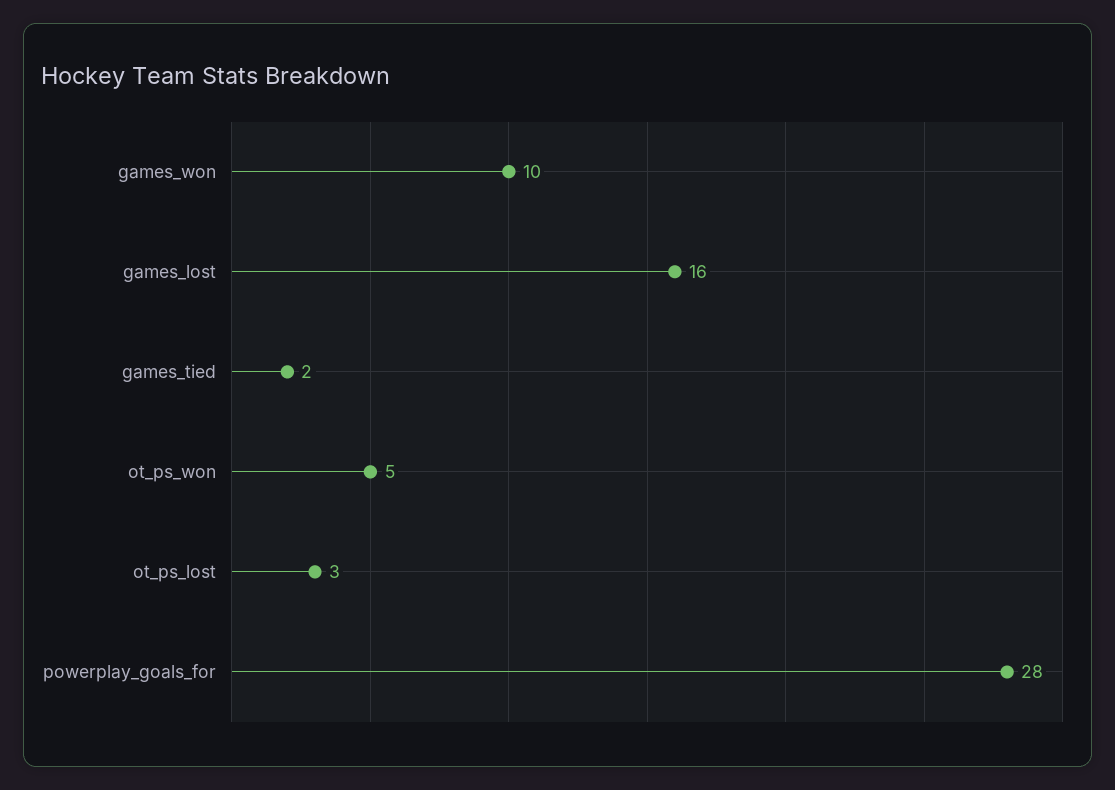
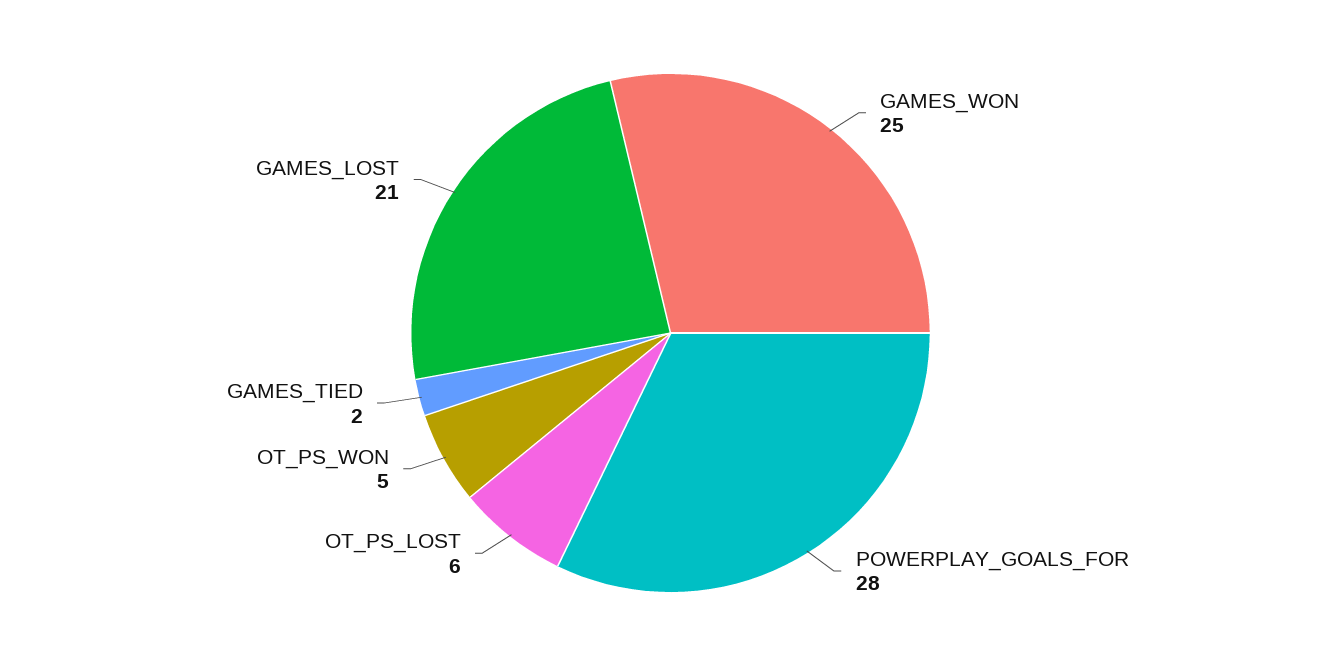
games_won: 10 -> 25
games_lost: 16 -> 21
ot_ps_lost: 3 -> 6

